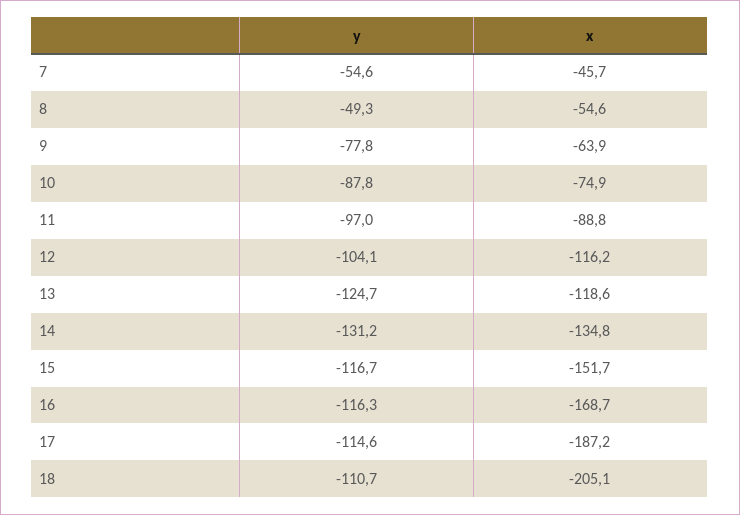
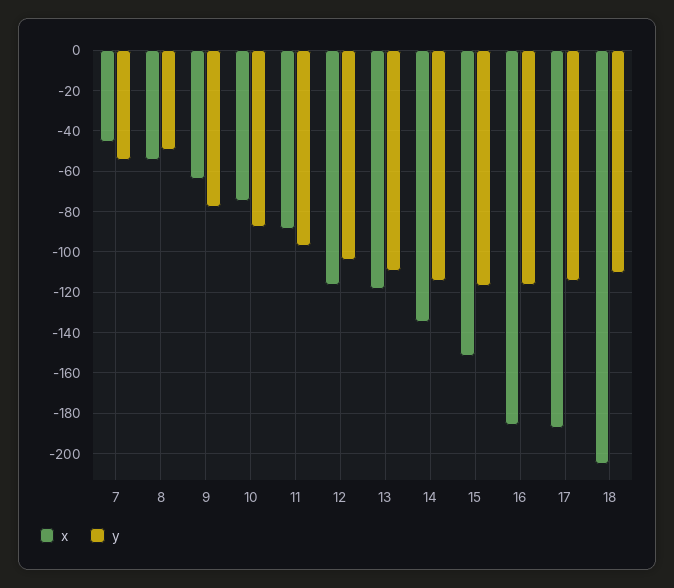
y, 13: -124.7 -> -110
y, 14: -131.2 -> -115
x, 16: -168.7 -> -185

